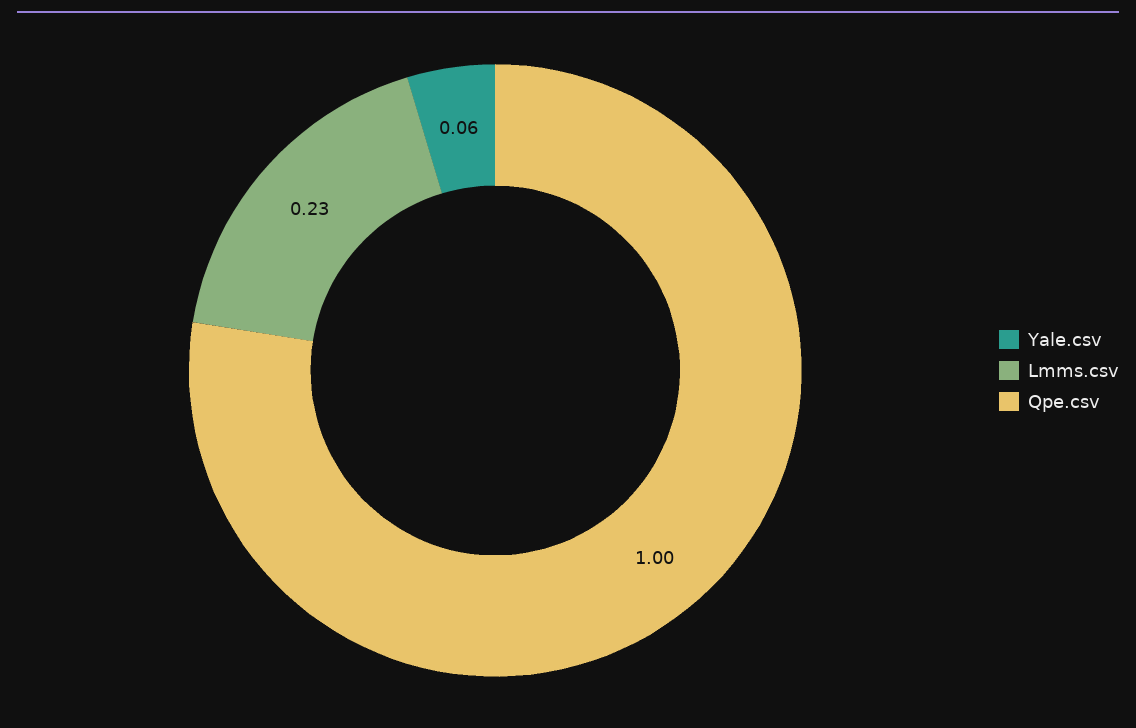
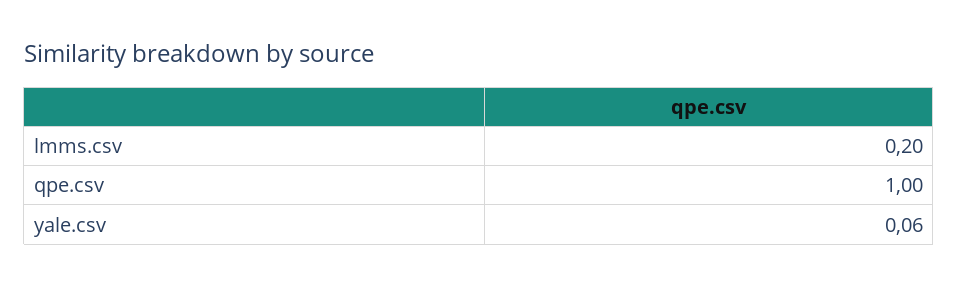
Lmms.csv: 0.23 -> 0.2

